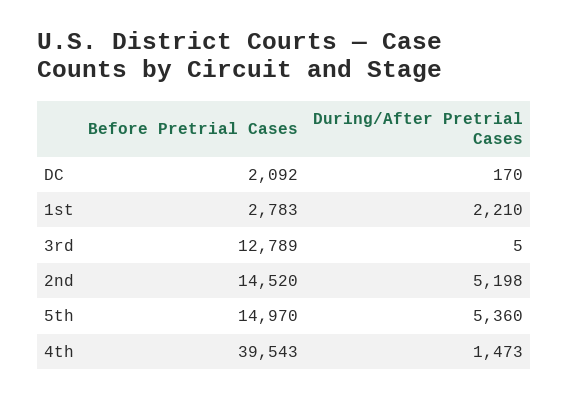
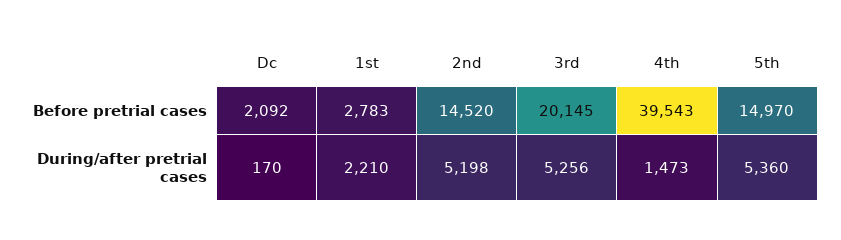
Before Pretrial Cases, 3rd: 12789 -> 20145
During/After Pretrial Cases, 3rd: 5 -> 5256

